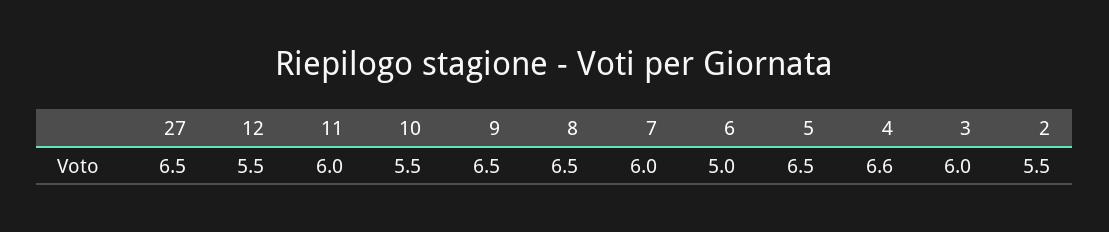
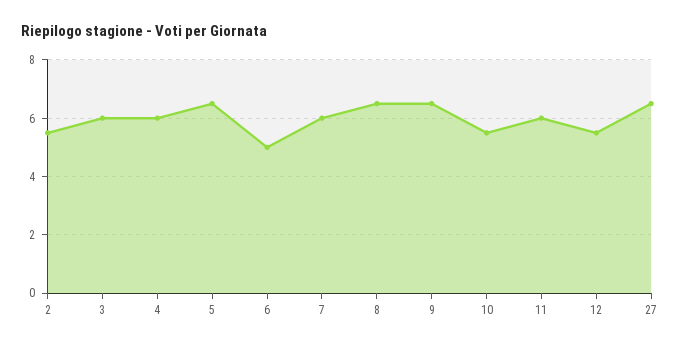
4: 6.6 -> 6

